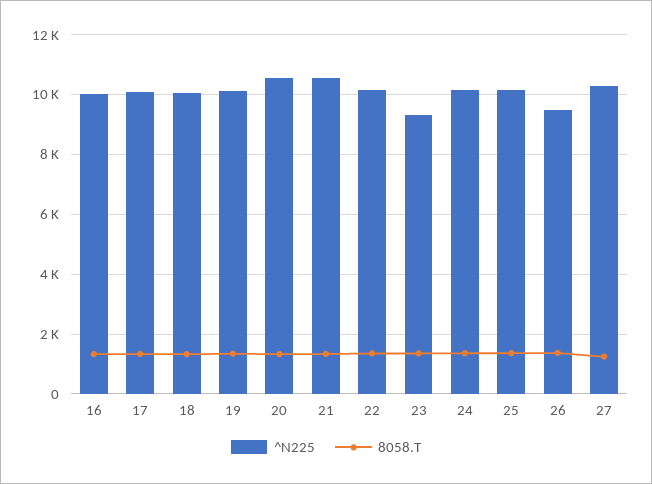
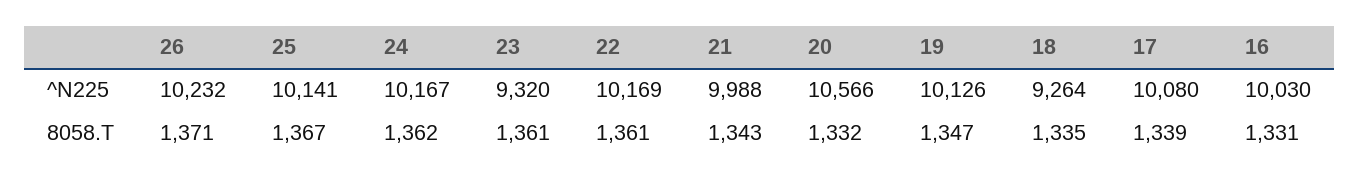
^N225, 18: 10000 -> 9264
^N225, 21: 10500 -> 9988
^N225, 26: 9500 -> 10232
^N225, 27: 10250 -> none
8058.T, 27: 1250 -> none

